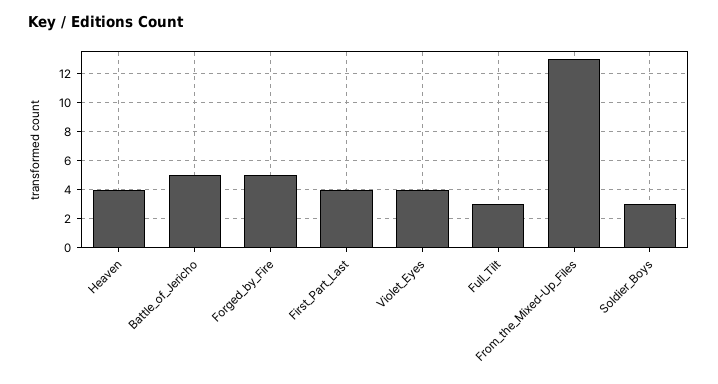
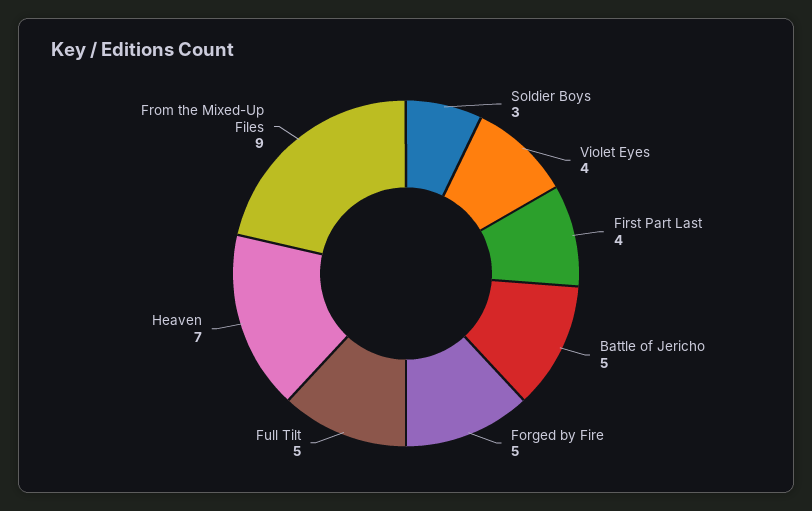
Heaven: 4 -> 7
Full_Tilt: 3 -> 5
From_the_Mixed-Up_Files: 13 -> 9

